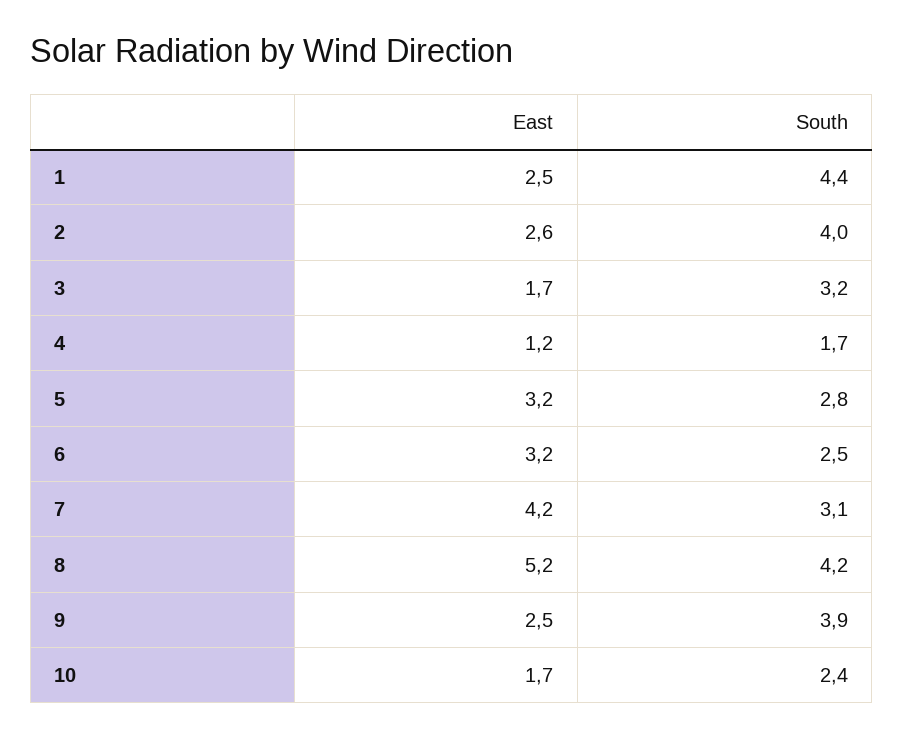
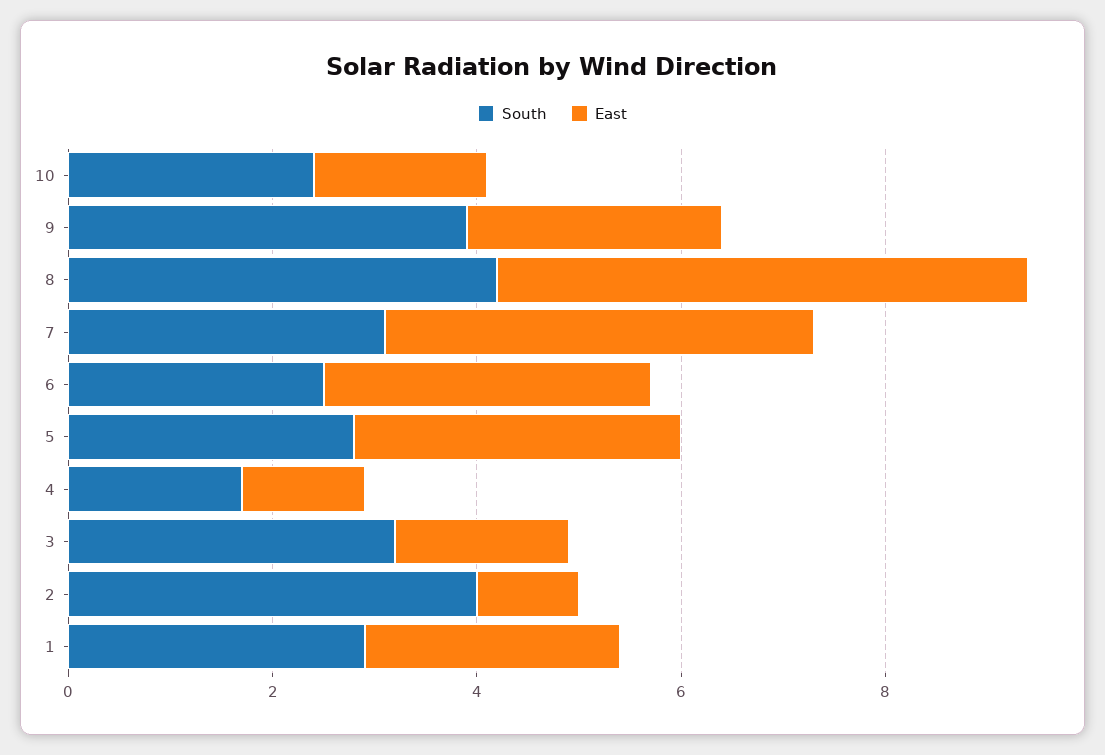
South, 1: 4.4 -> 3
East, 2: 2.6 -> 1

